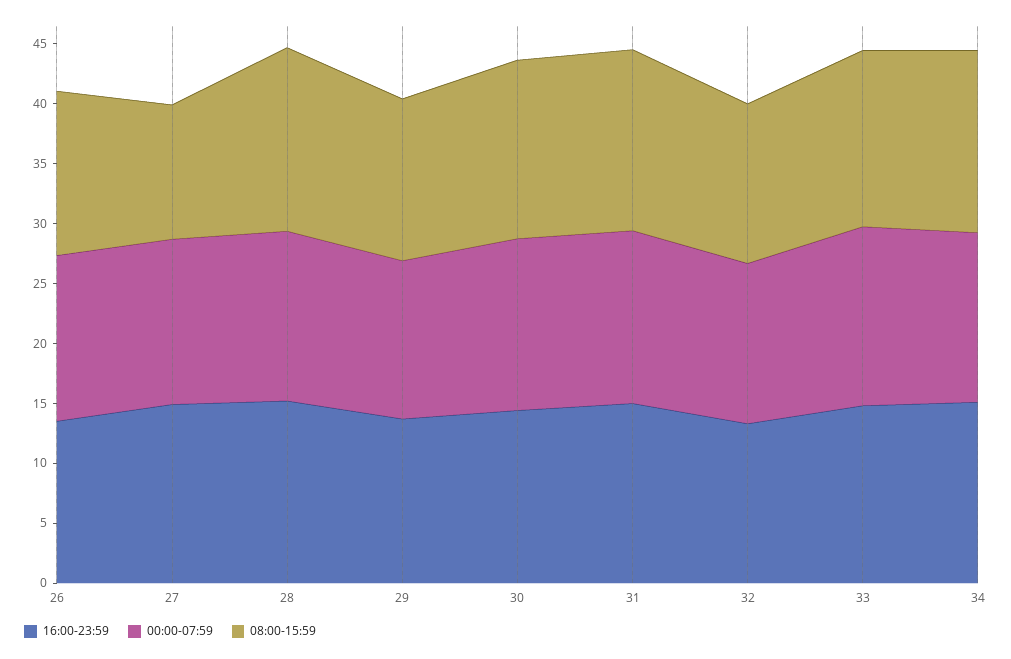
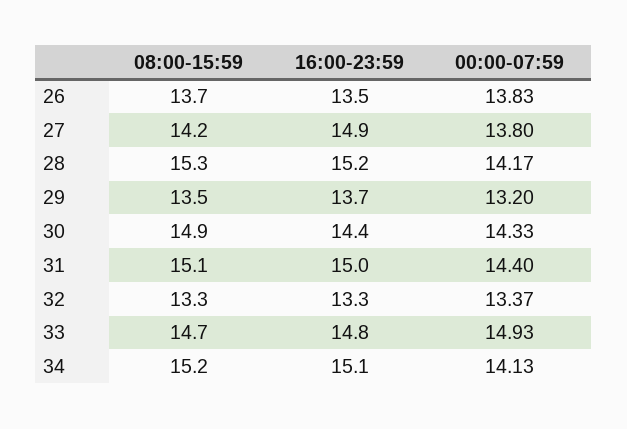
08:00-15:59, 27: 11 -> 14.2

